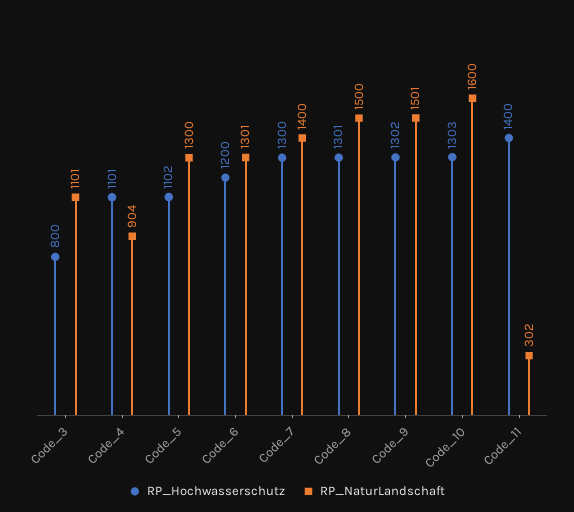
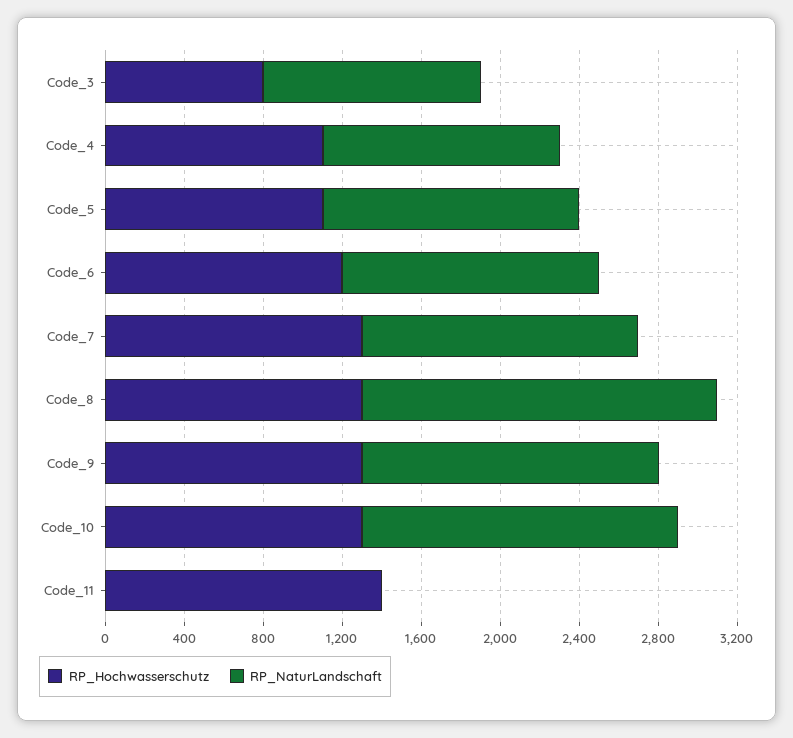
RP_NaturLandschaft, Code_4: 904 -> 1200
RP_NaturLandschaft, Code_8: 1500 -> 1800
RP_NaturLandschaft, Code_11: 302 -> 0

